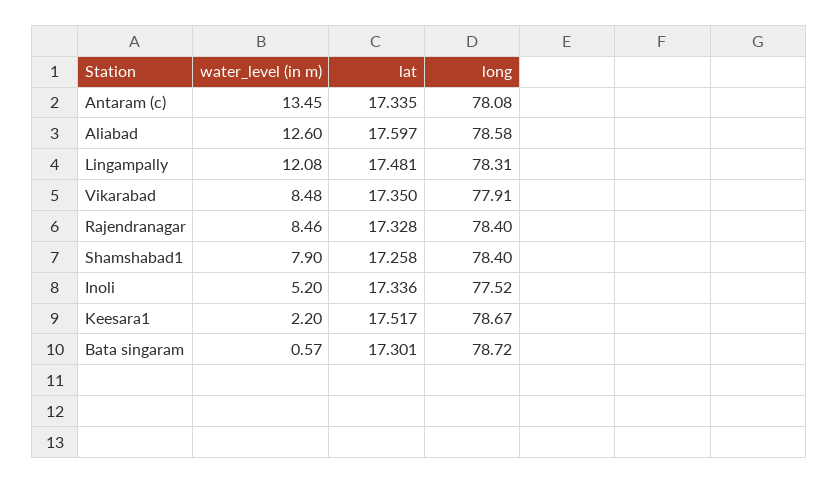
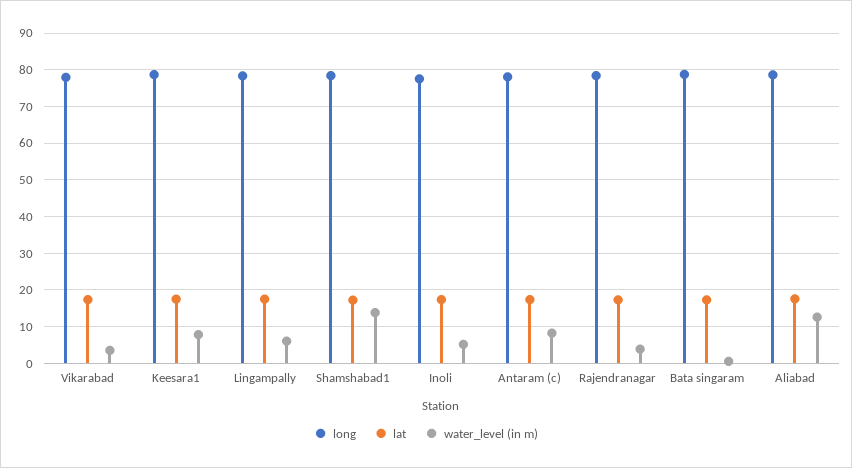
water_level (in m), Antaram (c): 13.45 -> 8
water_level (in m), Lingampally: 12.08 -> 6
water_level (in m), Vikarabad: 8.48 -> 4
water_level (in m), Rajendranagar: 8.46 -> 4
water_level (in m), Shamshabad1: 7.9 -> 14
water_level (in m), Keesara1: 2.2 -> 8

